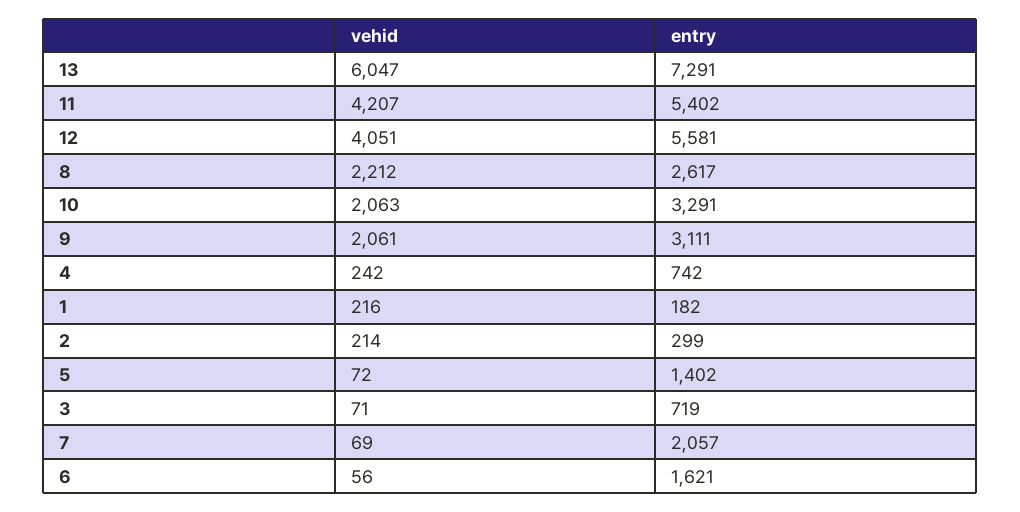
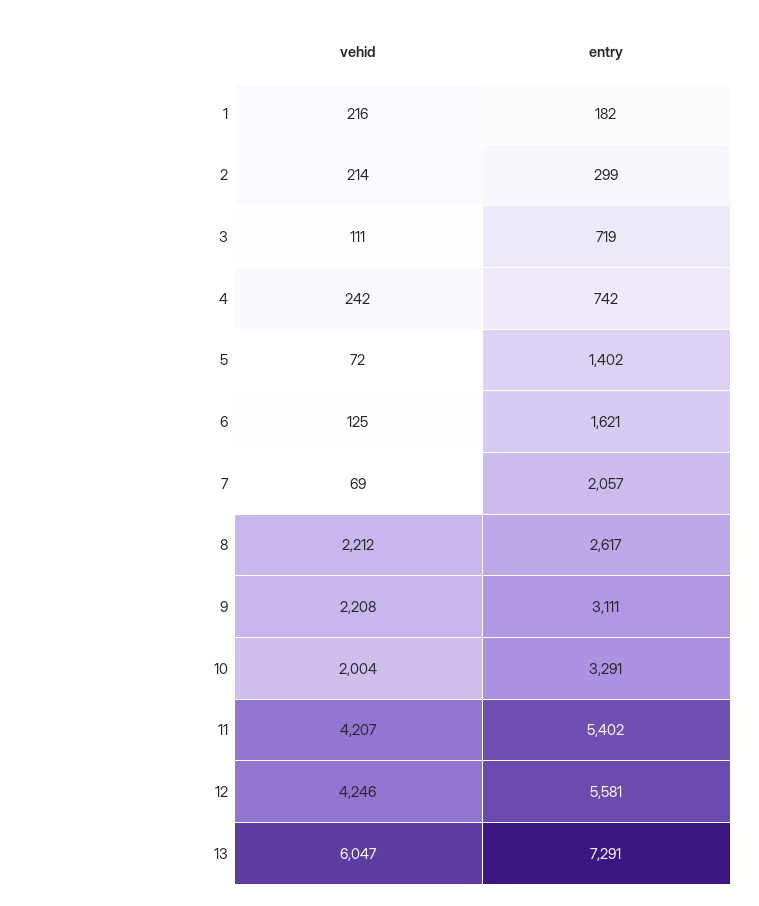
vehid, 12: 4051 -> 4246
vehid, 10: 2063 -> 2004
vehid, 9: 2061 -> 2208
vehid, 3: 71 -> 111
vehid, 6: 56 -> 125

